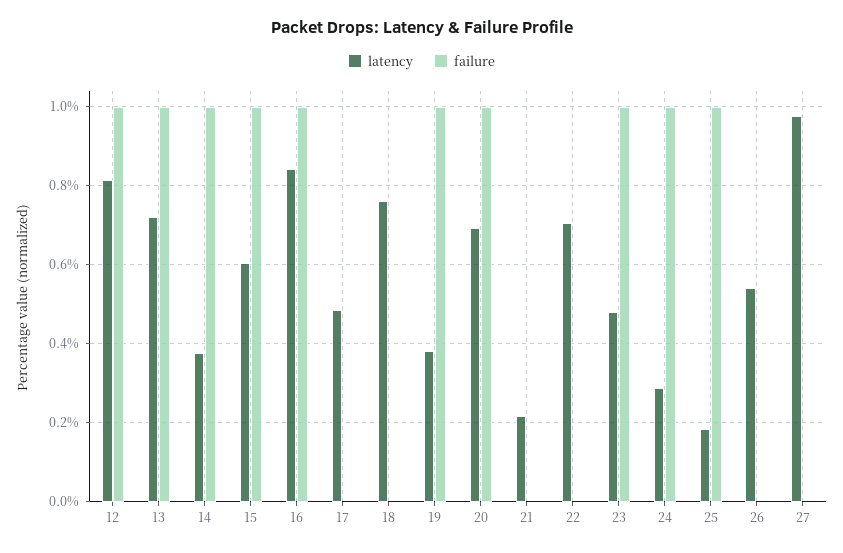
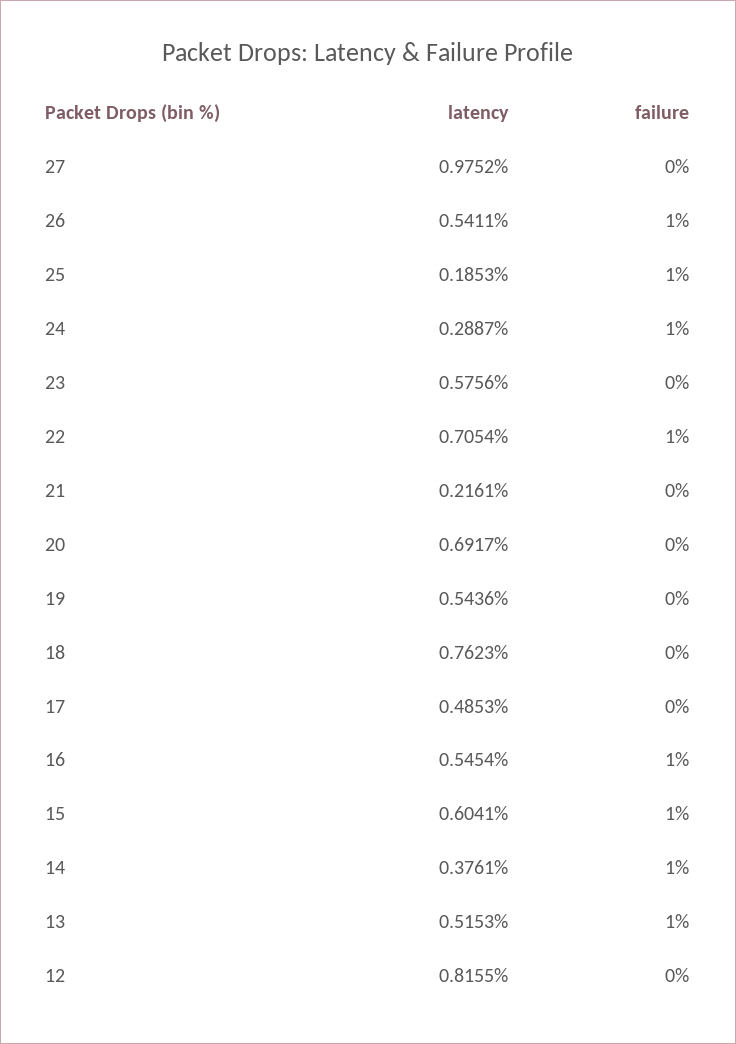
failure, 12: 1 -> 0
latency, 13: 0.72 -> 0.5153
latency, 16: 0.84 -> 0.5454
latency, 19: 0.38 -> 0.5436
failure, 19: 1 -> 0
failure, 20: 1 -> 0
failure, 22: 0 -> 1
latency, 23: 0.48 -> 0.5756
failure, 23: 1 -> 0
failure, 26: 0 -> 1

